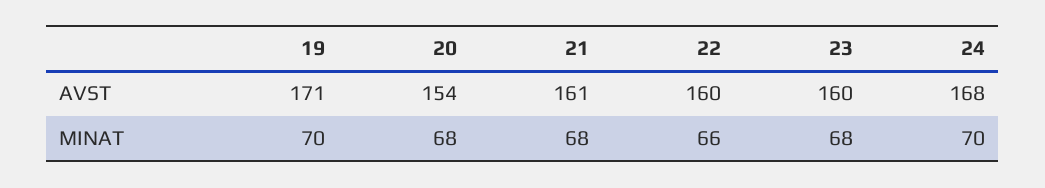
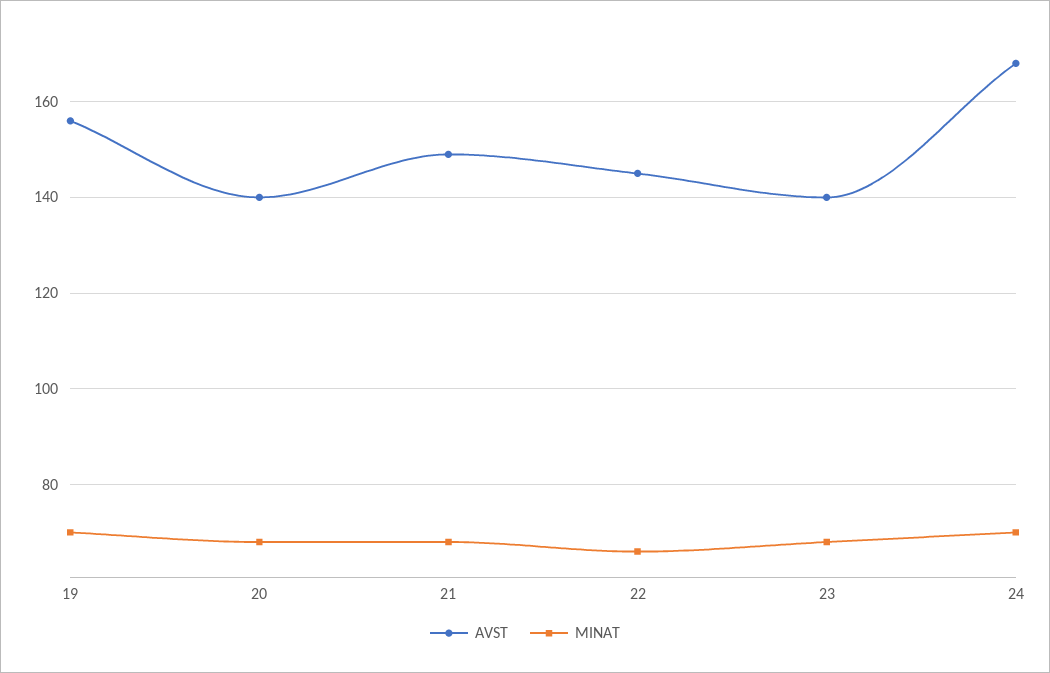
AVST, 19: 171 -> 155
AVST, 20: 154 -> 140
AVST, 21: 161 -> 150
AVST, 22: 160 -> 145
AVST, 23: 160 -> 140

